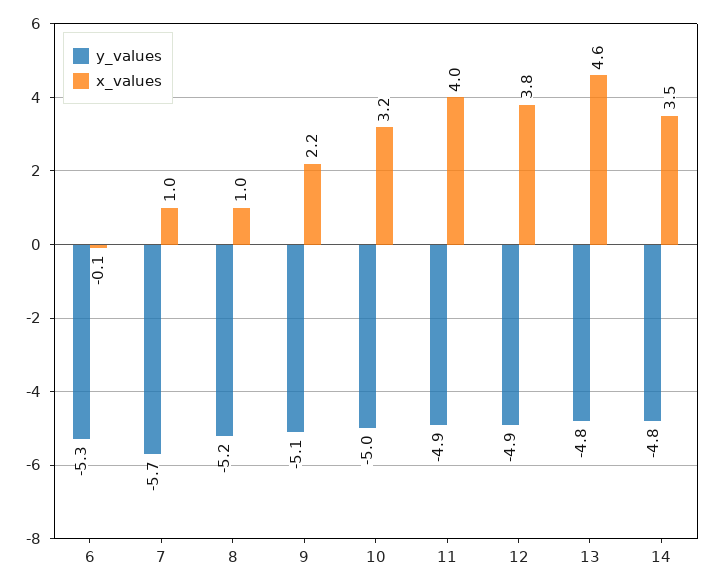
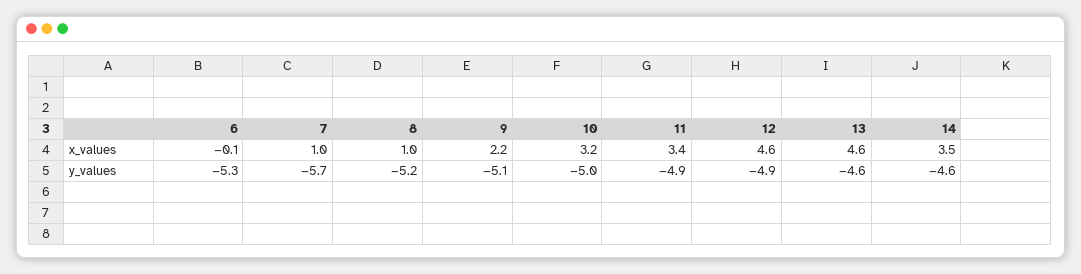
x_values, 11: 4 -> 3.4
x_values, 12: 3.8 -> 4.6
y_values, 13: -4.8 -> -4.6
y_values, 14: -4.8 -> -4.6

